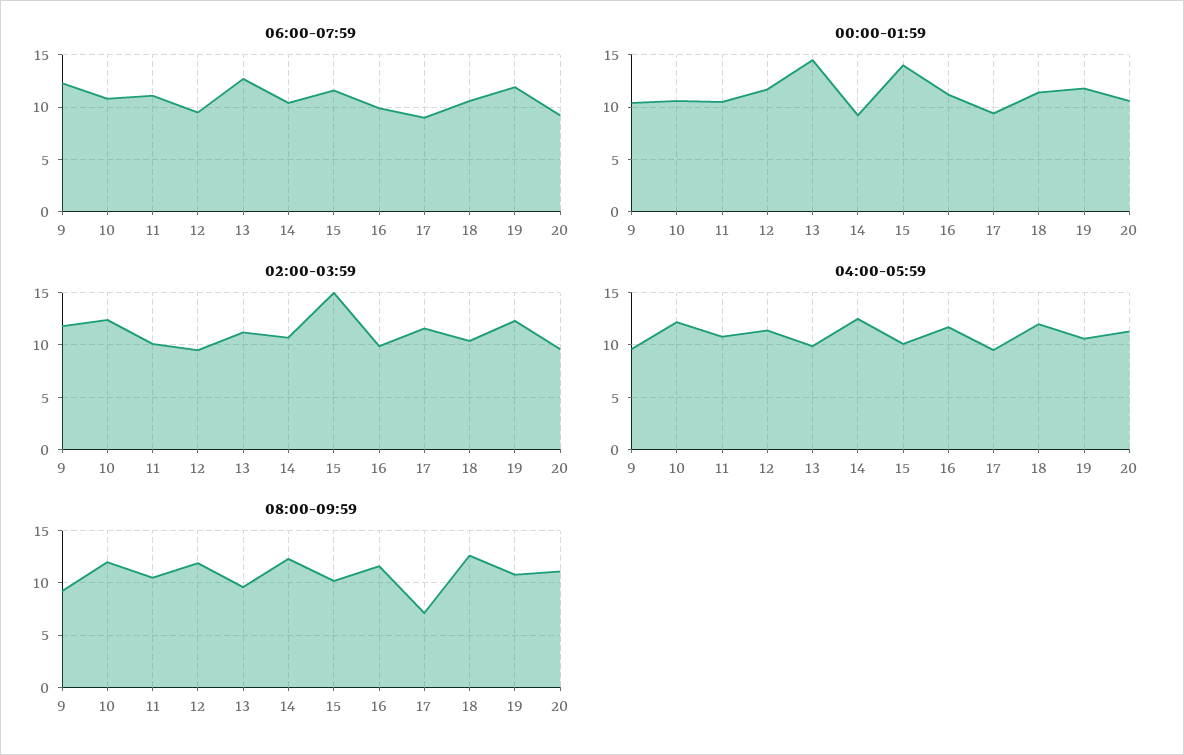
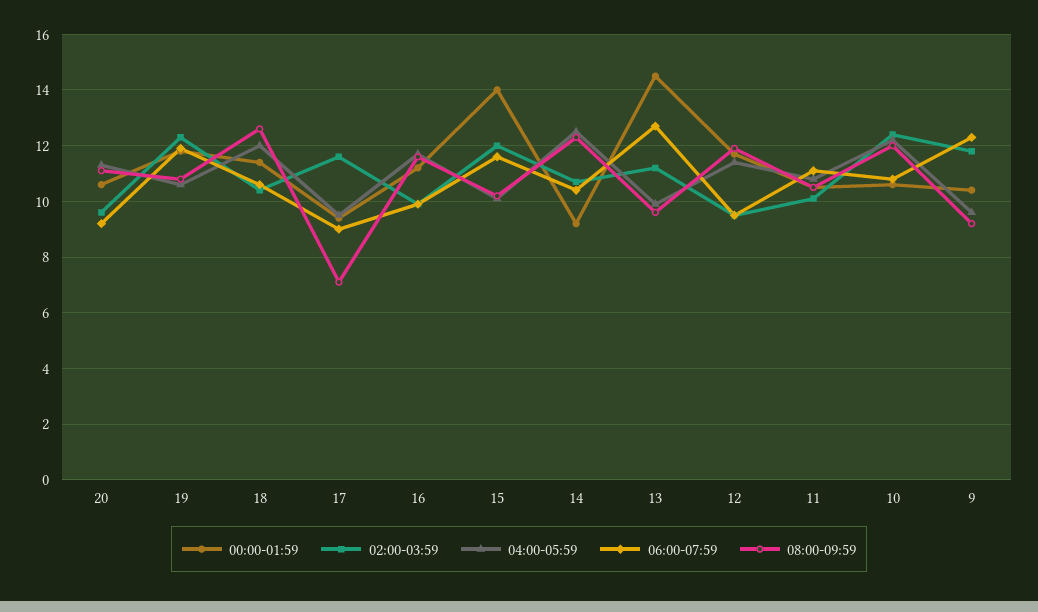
02:00-03:59, 15: 15 -> 12

